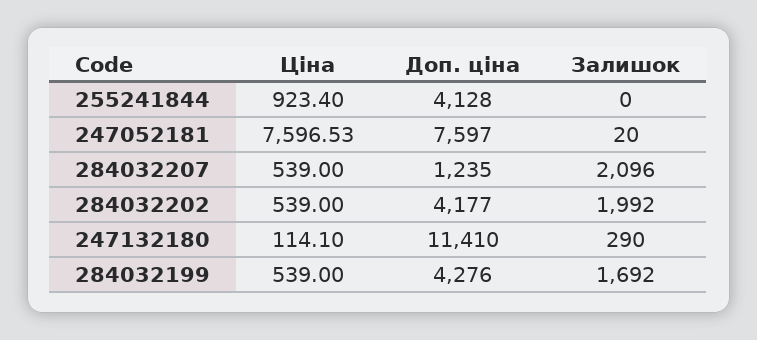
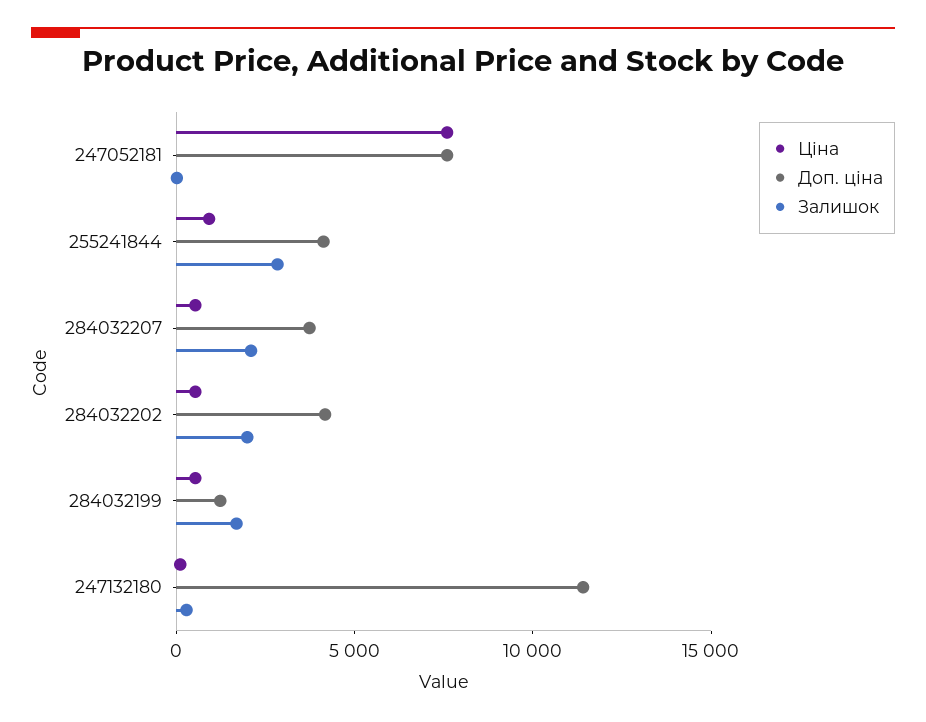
Залишок, 255241844: 0 -> 3000
Доп. ціна, 284032207: 1235 -> 4000
Доп. ціна, 284032199: 4276 -> 1000

